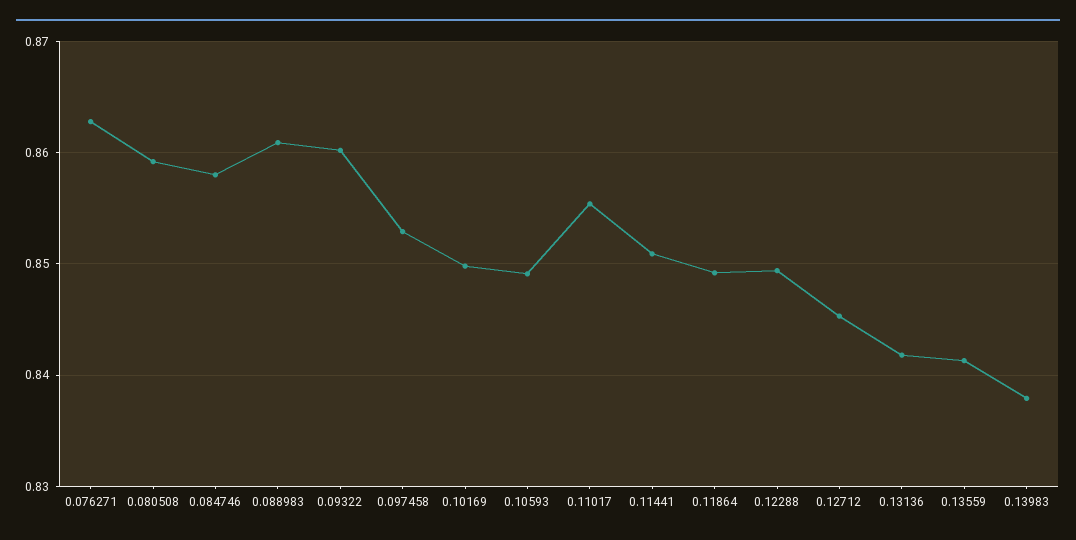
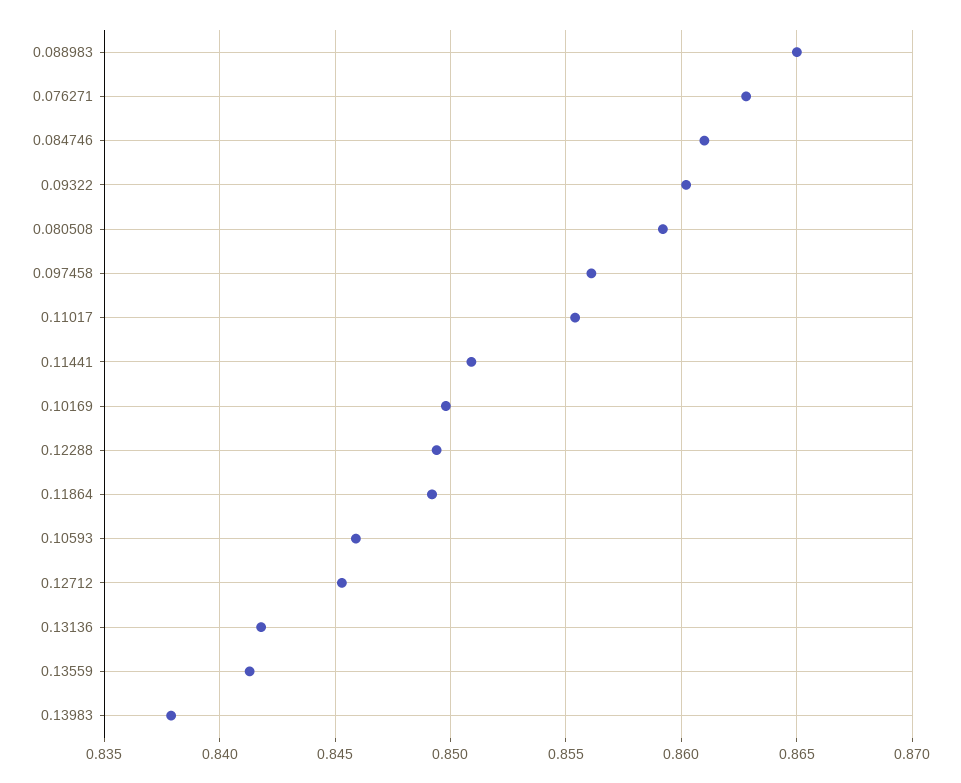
0.084746: 0.858 -> 0.861
0.088983: 0.861 -> 0.865
0.097458: 0.853 -> 0.856
0.10593: 0.849 -> 0.846

